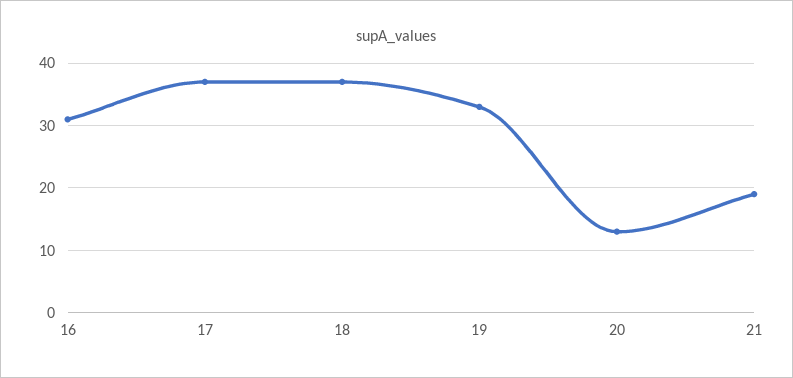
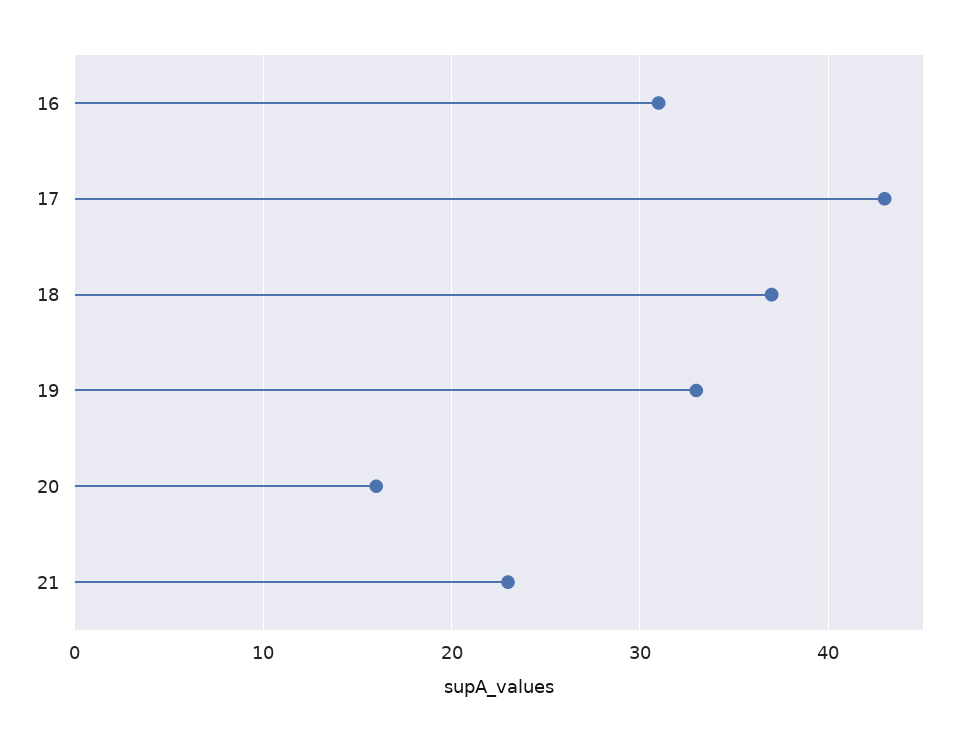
17: 37 -> 43
20: 13 -> 16
21: 19 -> 23

